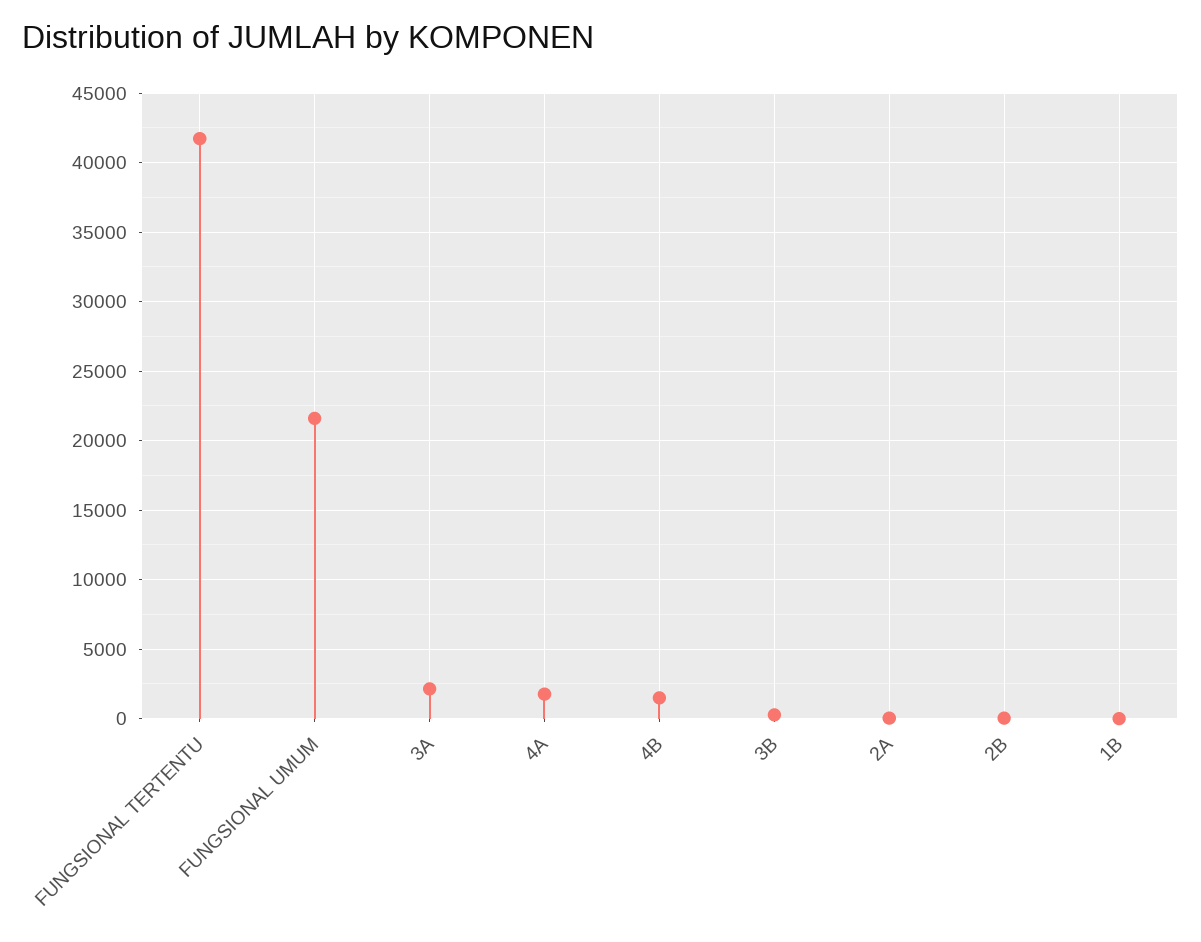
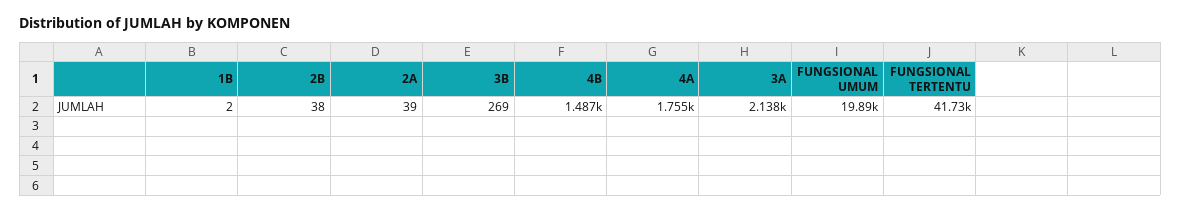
FUNGSIONAL UMUM: 21500 -> 19890

